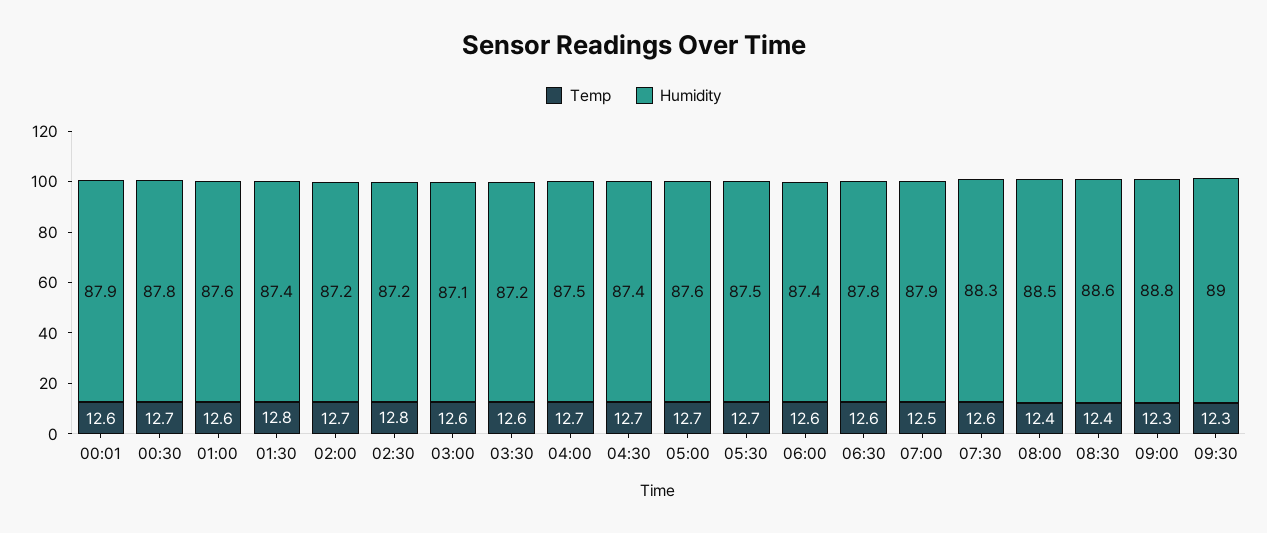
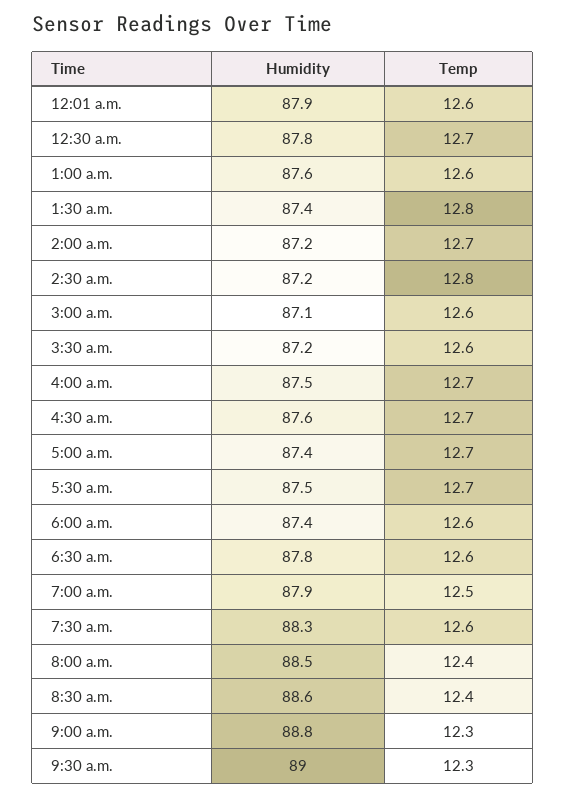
Humidity, 04:30: 87.4 -> 87.6
Humidity, 05:00: 87.6 -> 87.4

